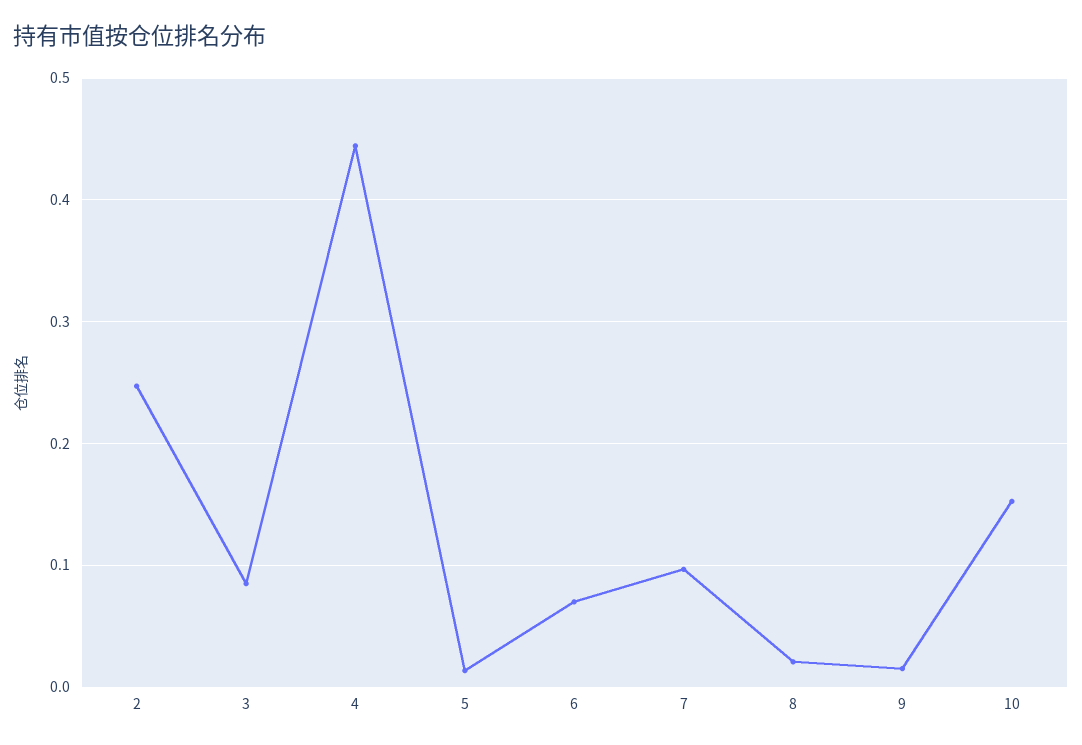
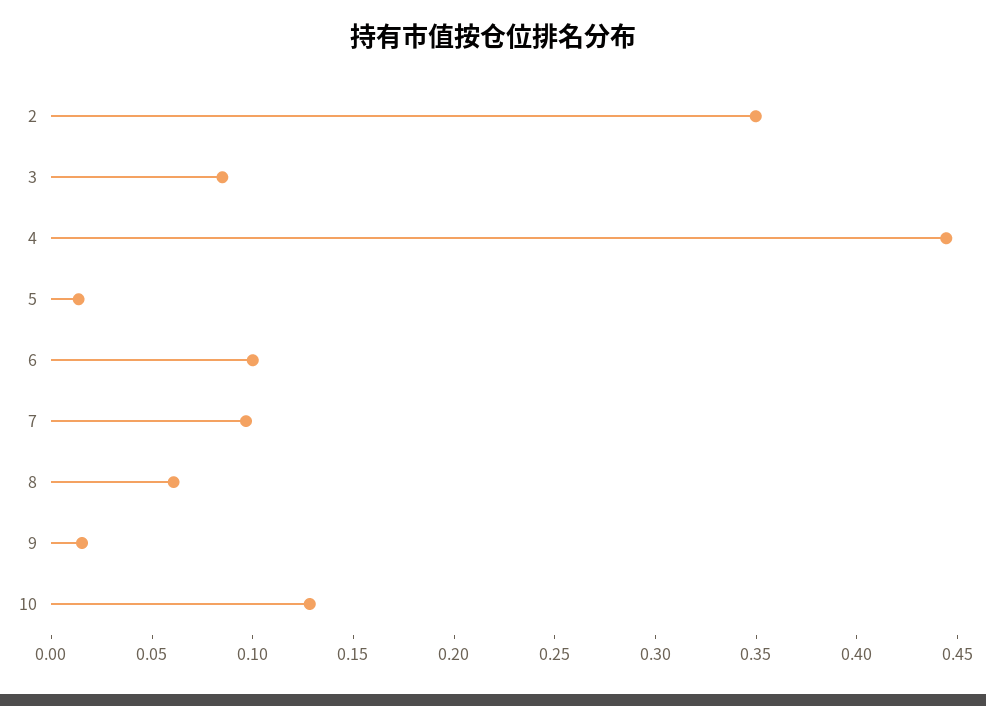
2: 0.25 -> 0.35
6: 0.07 -> 0.1
8: 0.02 -> 0.06
10: 0.15 -> 0.13

